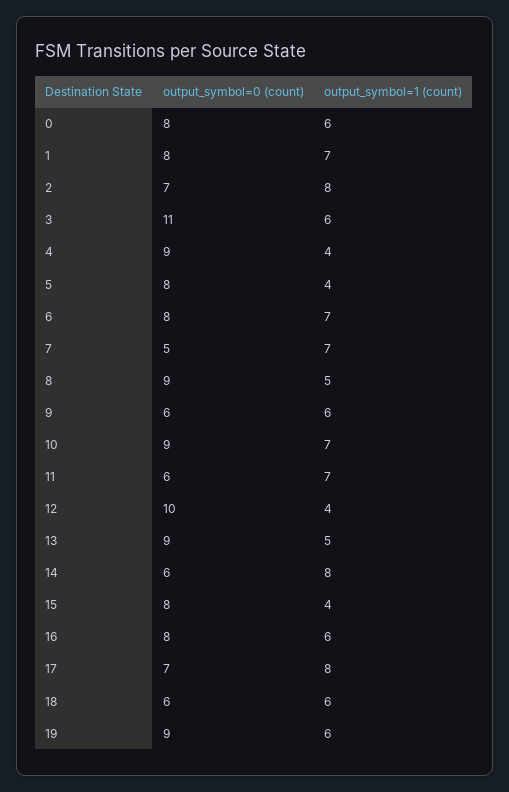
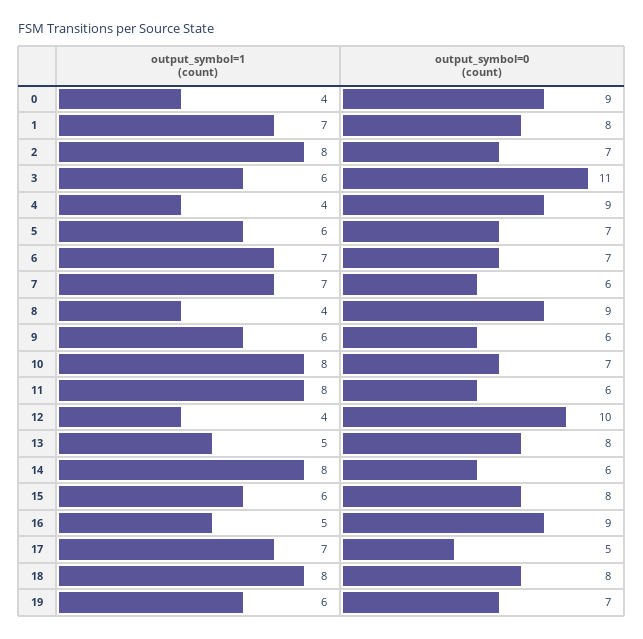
output_symbol=0 (count), 0: 8 -> 9
output_symbol=1 (count), 0: 6 -> 4
output_symbol=0 (count), 5: 8 -> 7
output_symbol=1 (count), 5: 4 -> 6
output_symbol=0 (count), 6: 8 -> 7
output_symbol=0 (count), 7: 5 -> 6
output_symbol=1 (count), 8: 5 -> 4
output_symbol=0 (count), 10: 9 -> 7
output_symbol=1 (count), 10: 7 -> 8
output_symbol=1 (count), 11: 7 -> 8
output_symbol=0 (count), 13: 9 -> 8
output_symbol=1 (count), 15: 4 -> 6
output_symbol=0 (count), 16: 8 -> 9
output_symbol=1 (count), 16: 6 -> 5
output_symbol=0 (count), 17: 7 -> 5
output_symbol=1 (count), 17: 8 -> 7
output_symbol=0 (count), 18: 6 -> 8
output_symbol=1 (count), 18: 6 -> 8
output_symbol=0 (count), 19: 9 -> 7

